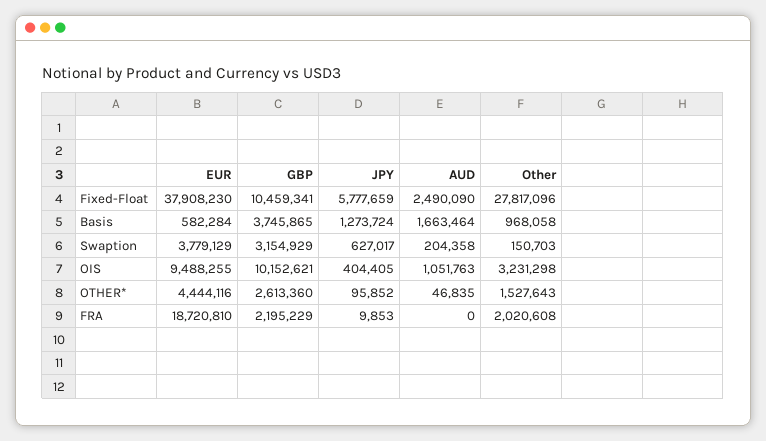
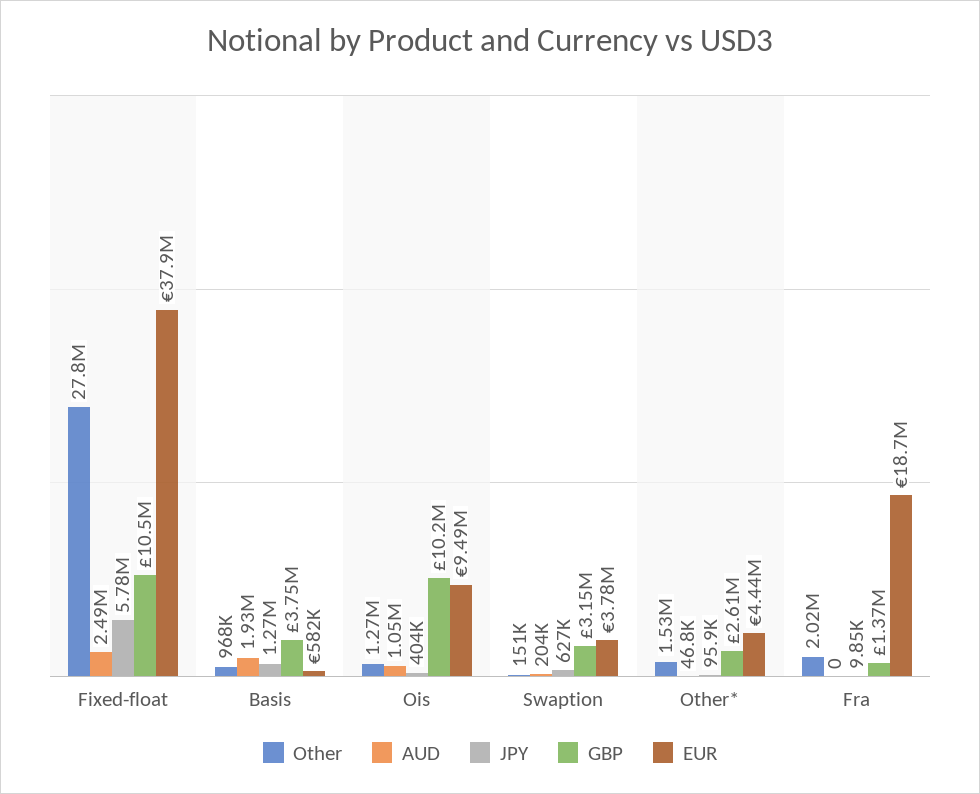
AUD, Basis: 1663464 -> 1930000
Other, OIS: 3231298 -> 1270000
GBP, FRA: 2195229 -> 1370000

